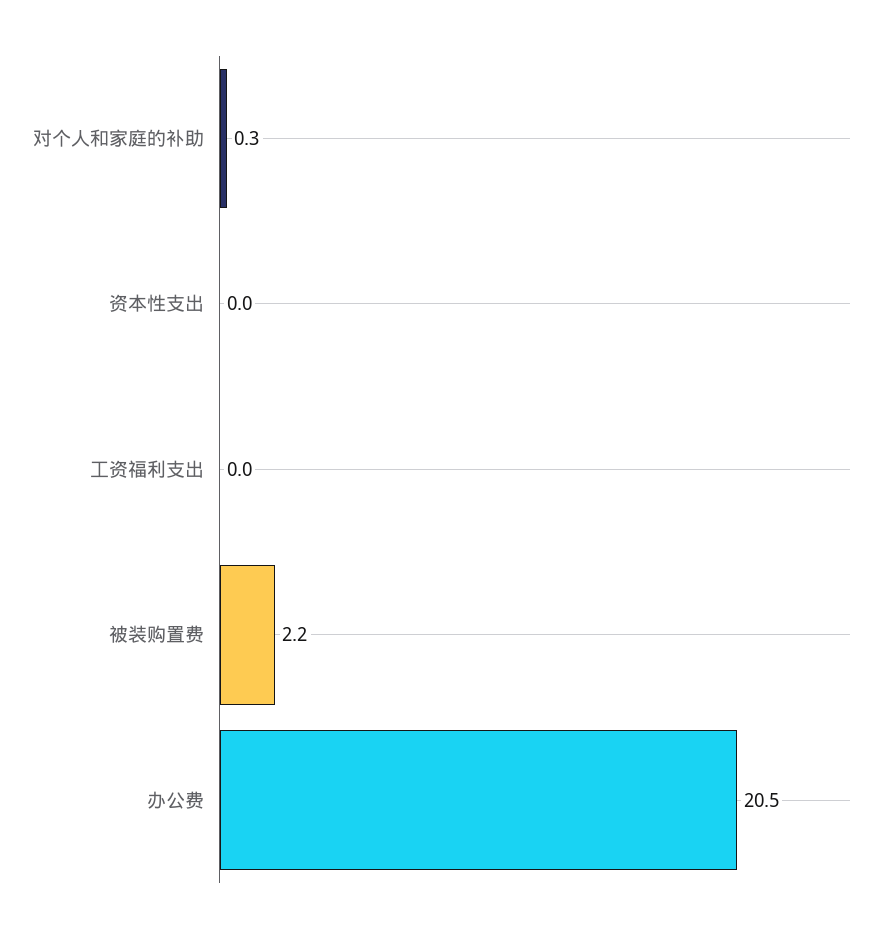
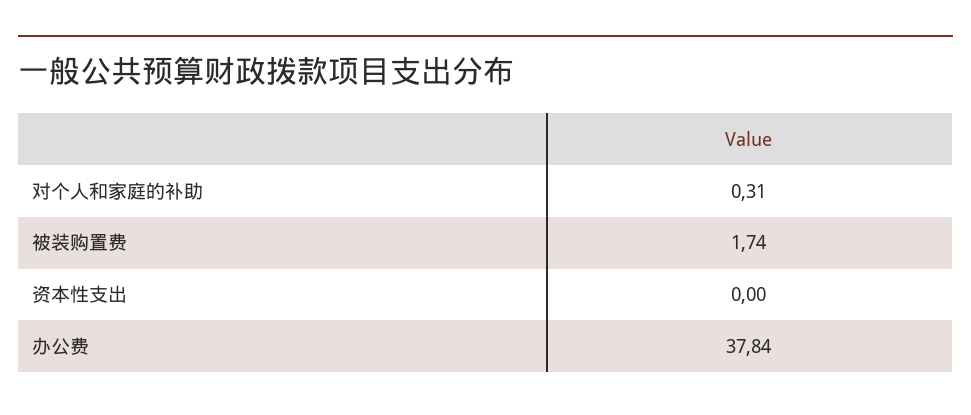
工资福利支出: 0 -> none
被装购置费: 2.2 -> 1.74
办公费: 20.5 -> 37.84

